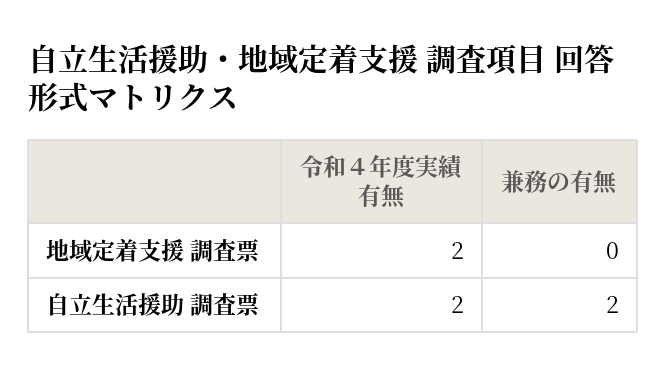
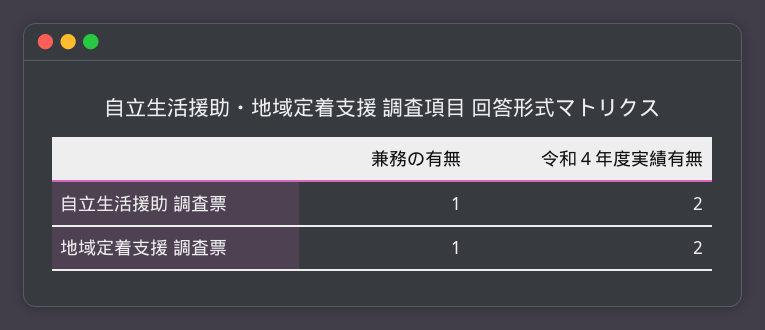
兼務の有無, 地域定着支援 調査票: 0 -> 1
兼務の有無, 自立生活援助 調査票: 2 -> 1

